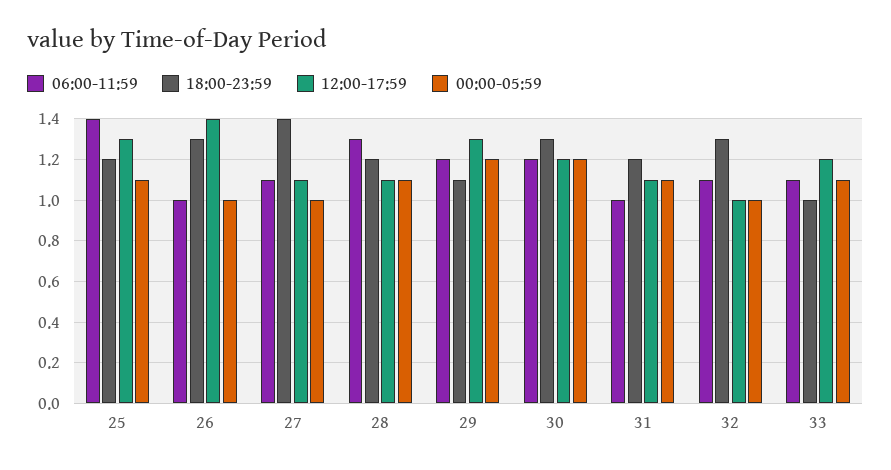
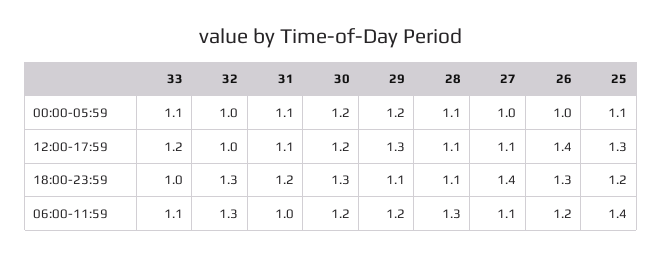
06:00-11:59, 26: 1 -> 1.2
18:00-23:59, 28: 1.2 -> 1.1
06:00-11:59, 32: 1.1 -> 1.3

